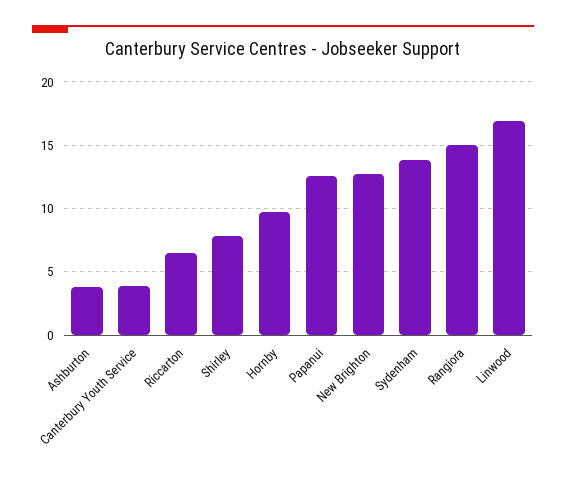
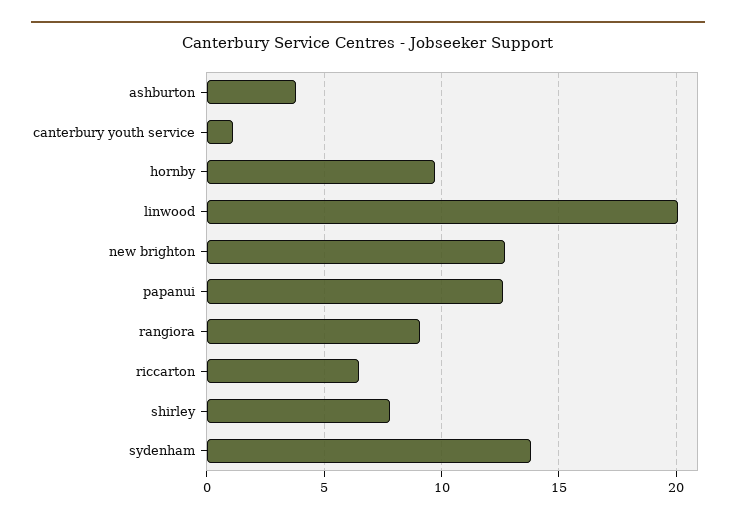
Canterbury Youth Service: 4 -> 1
Rangiora: 15 -> 9
Linwood: 17 -> 20

